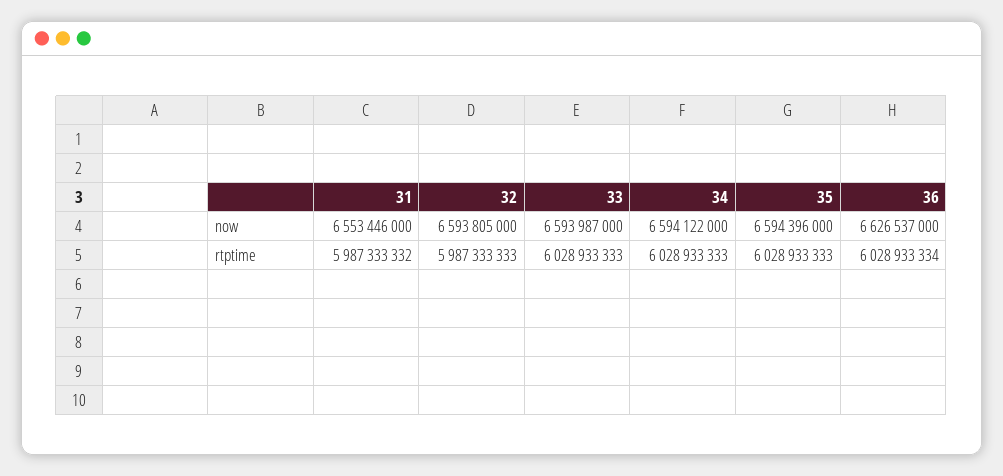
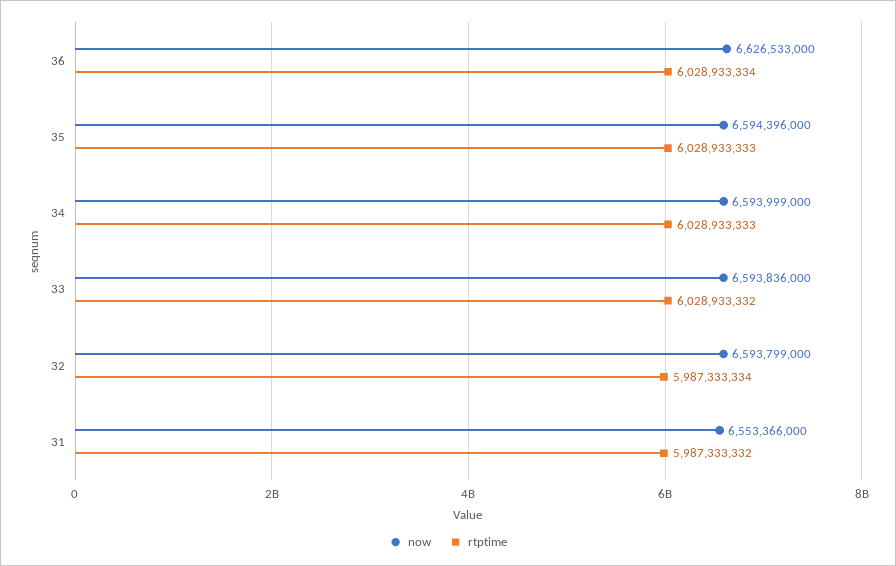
now, 31: 6553446000 -> 6553366000
now, 32: 6593805000 -> 6593799000
now, 33: 6593987000 -> 6593836000
now, 34: 6594122000 -> 6593999000
now, 36: 6626537000 -> 6626533000
rtptime, 32: 5987333333 -> 5987333334
rtptime, 33: 6028933333 -> 6028933332

